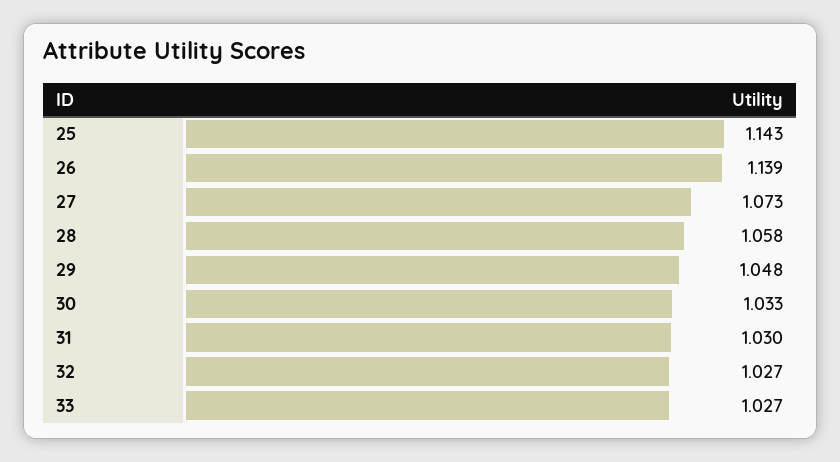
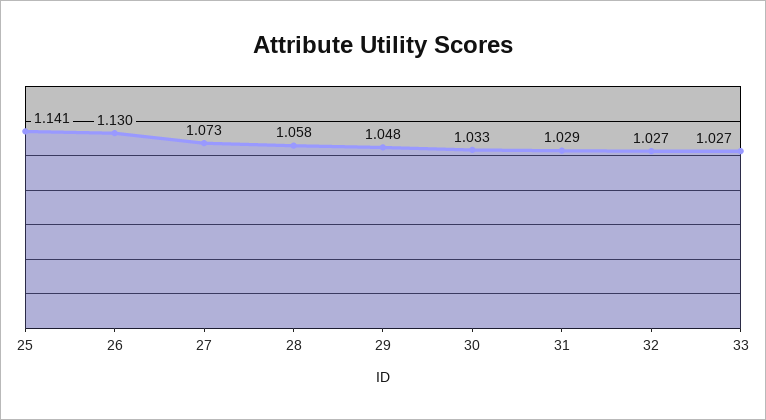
25: 1.143 -> 1.141
26: 1.139 -> 1.13
31: 1.03 -> 1.029

